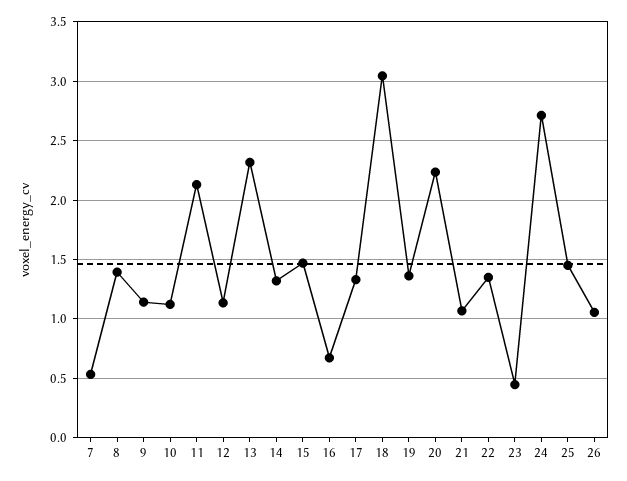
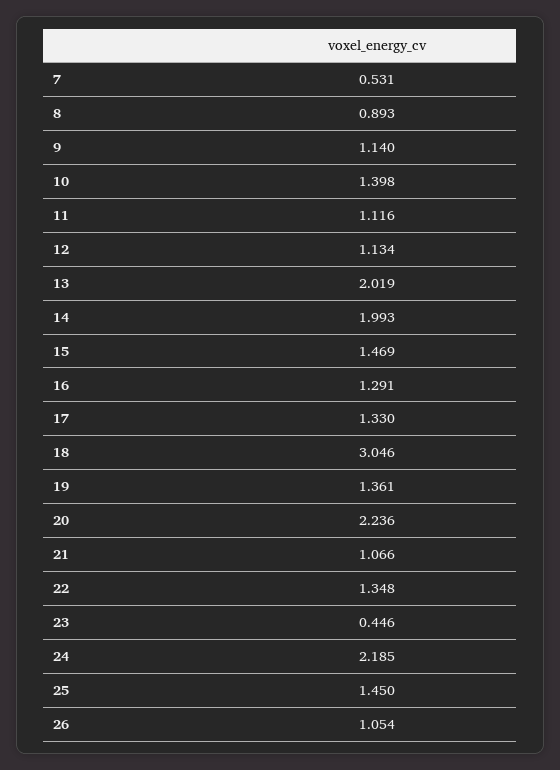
8: 1.4 -> 0.893
10: 1.1 -> 1.398
11: 2.1 -> 1.116
13: 2.3 -> 2.019
14: 1.3 -> 1.993
16: 0.7 -> 1.291
24: 2.7 -> 2.185

